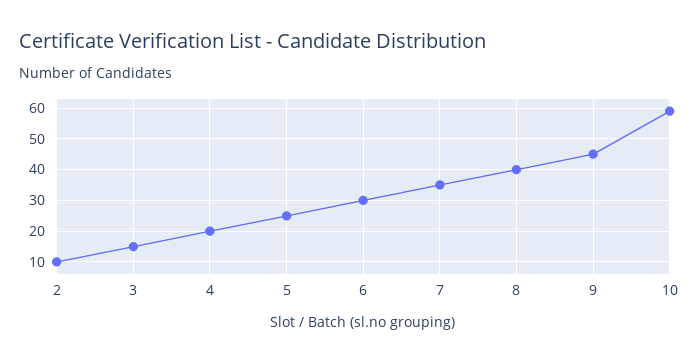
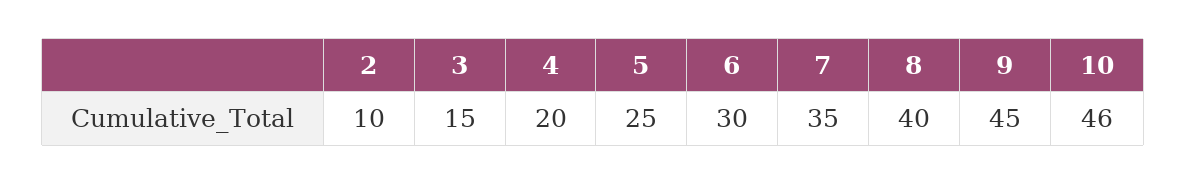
10: 60 -> 46

